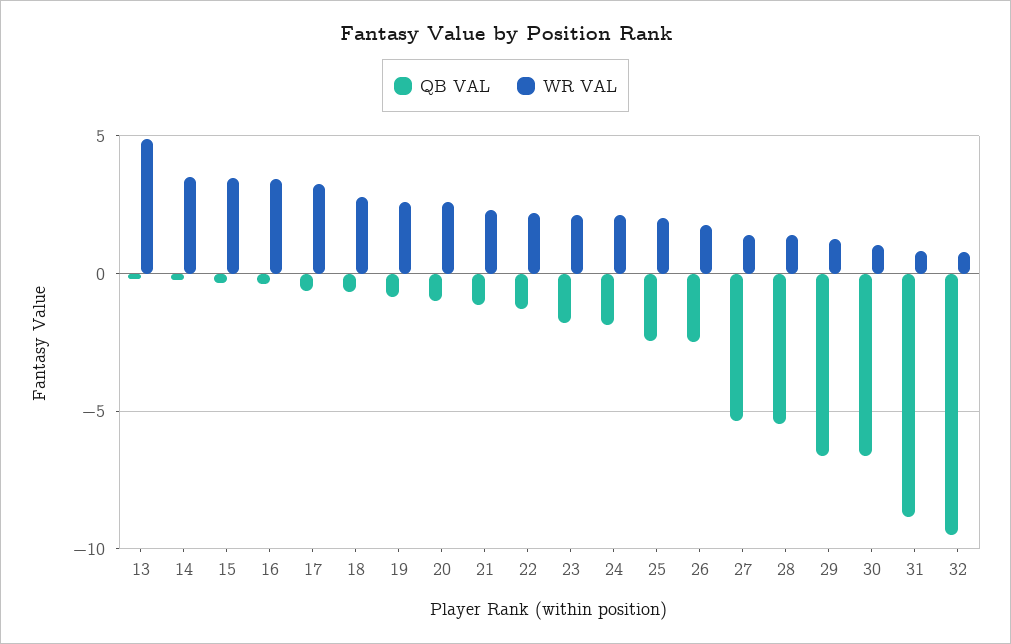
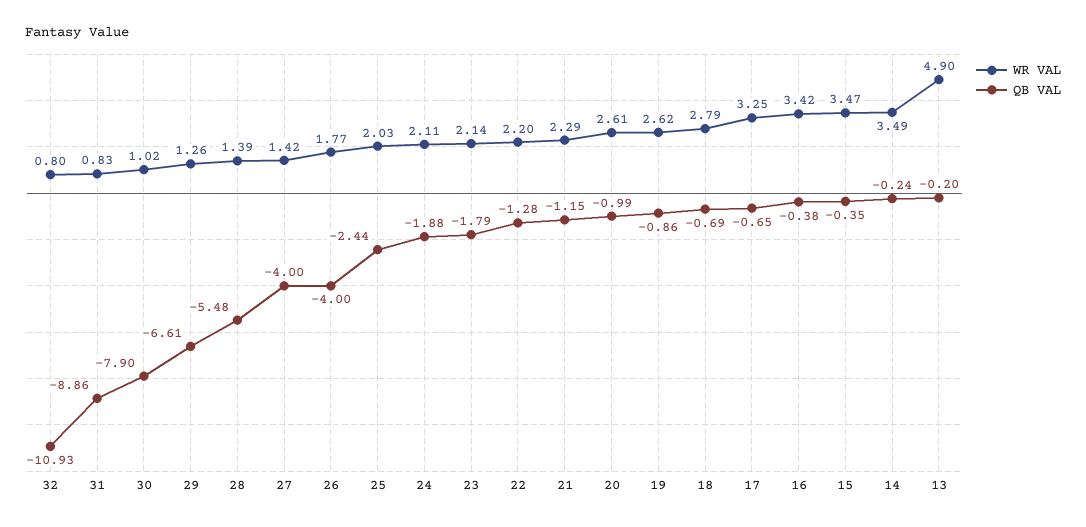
QB VAL, 26: -2.5 -> -4
QB VAL, 27: -5.5 -> -4
QB VAL, 30: -6.5 -> -7.9
QB VAL, 32: -9.5 -> -10.93

